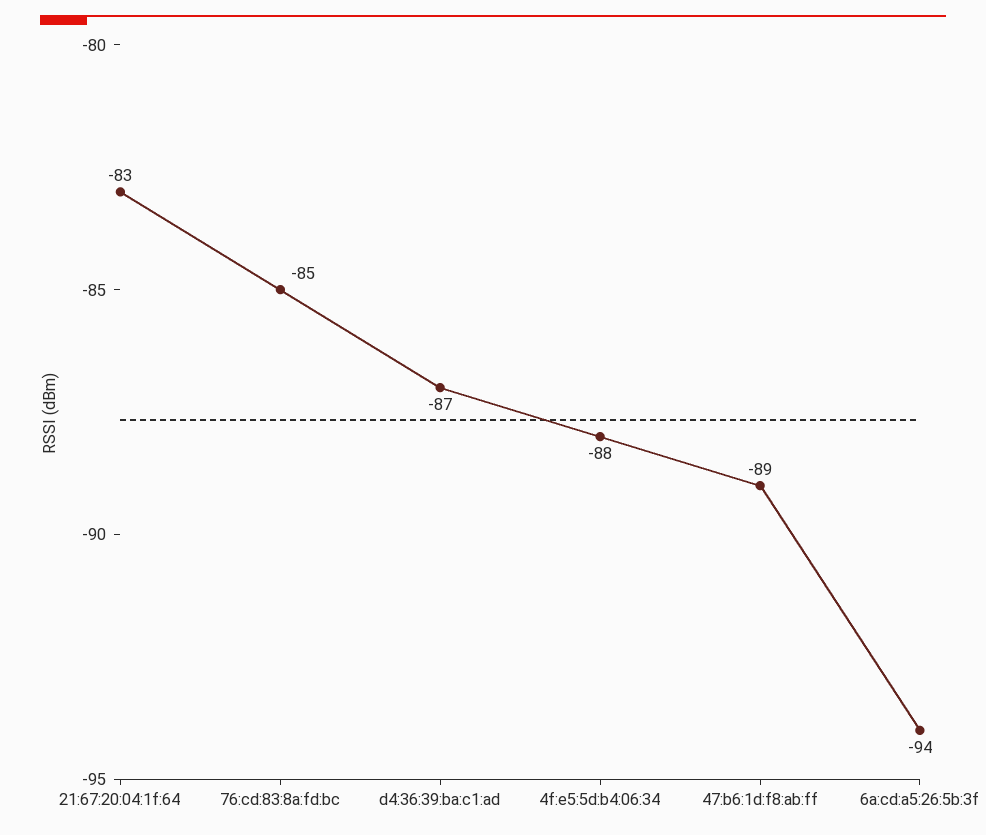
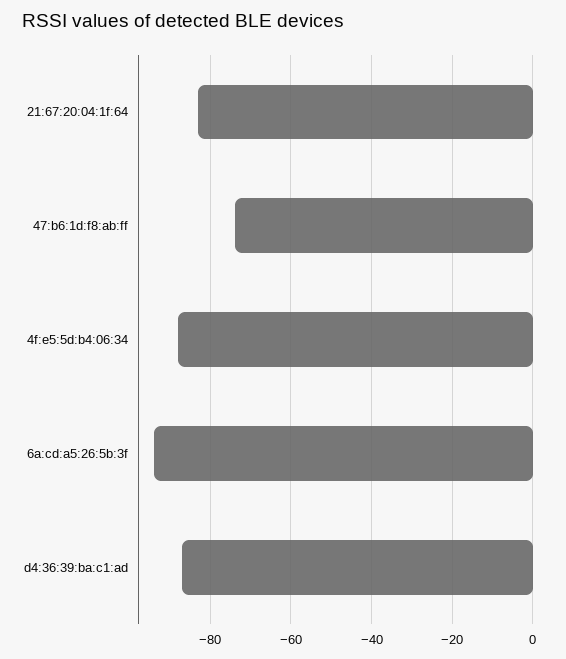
76:cd:83:8a:fd:bc: -85 -> none
47:b6:1d:f8:ab:ff: -89 -> -75

